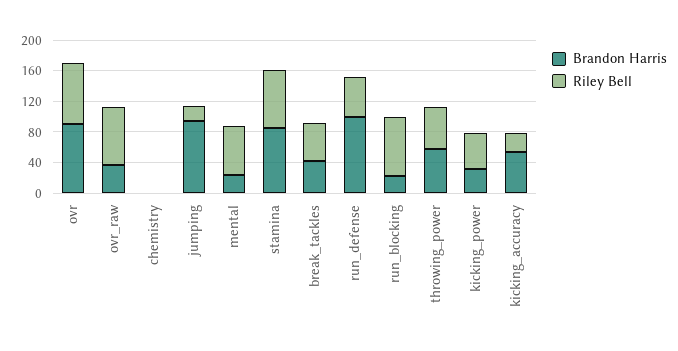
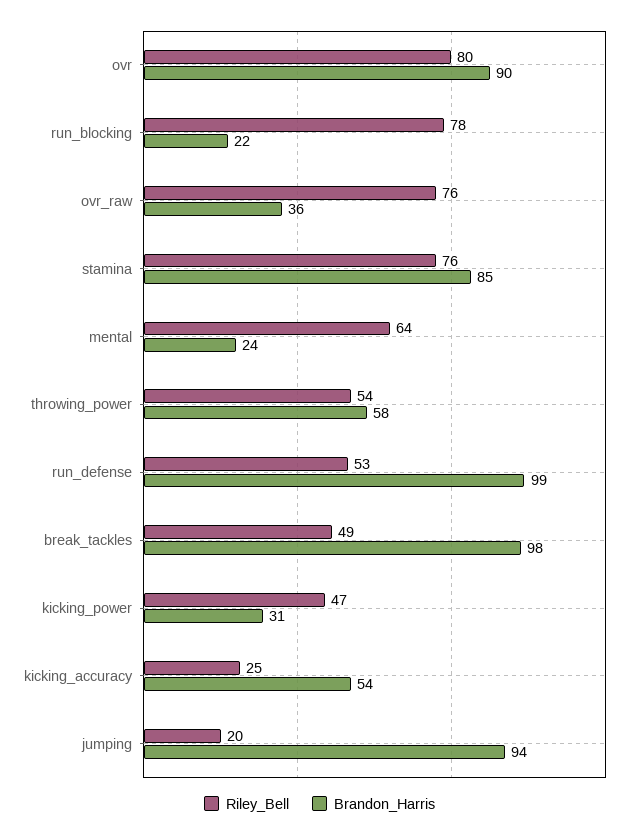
Brandon Harris, chemistry: 0 -> none
Riley Bell, chemistry: 0 -> none
Brandon Harris, break_tackles: 40 -> 98

